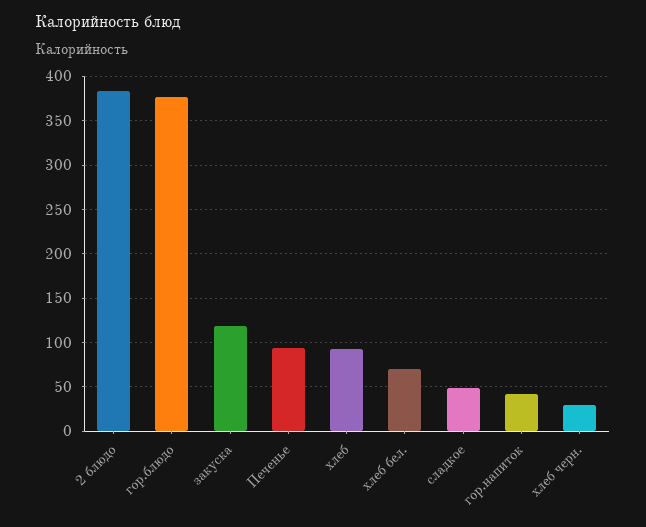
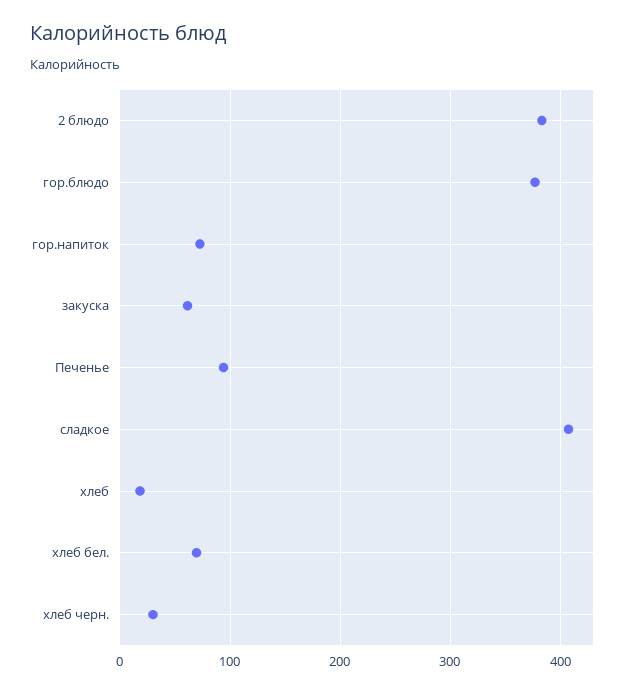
закуска: 120 -> 60
хлеб: 90 -> 20
сладкое: 50 -> 410
гор.напиток: 40 -> 70

